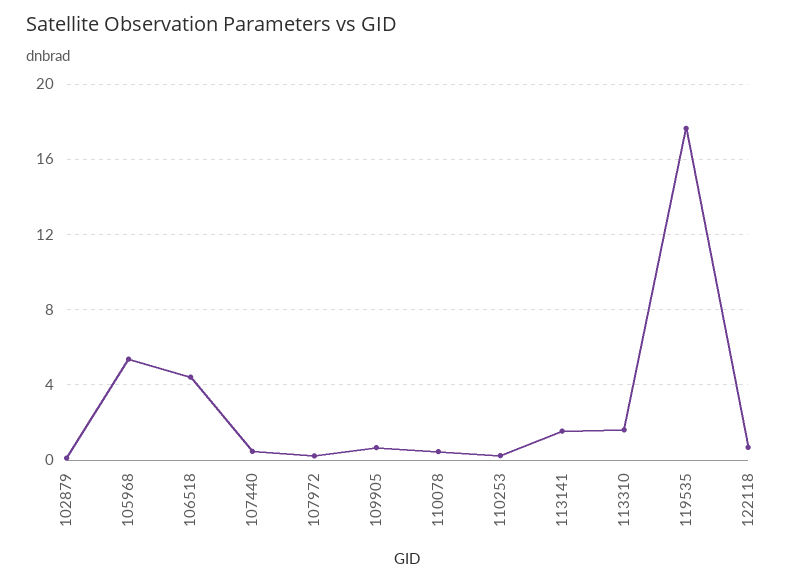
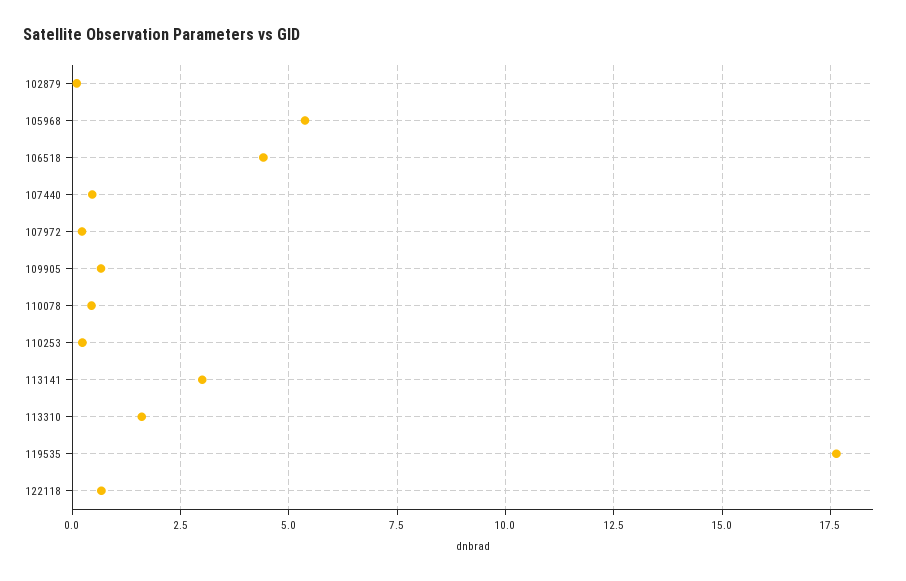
113141: 1.5 -> 3

